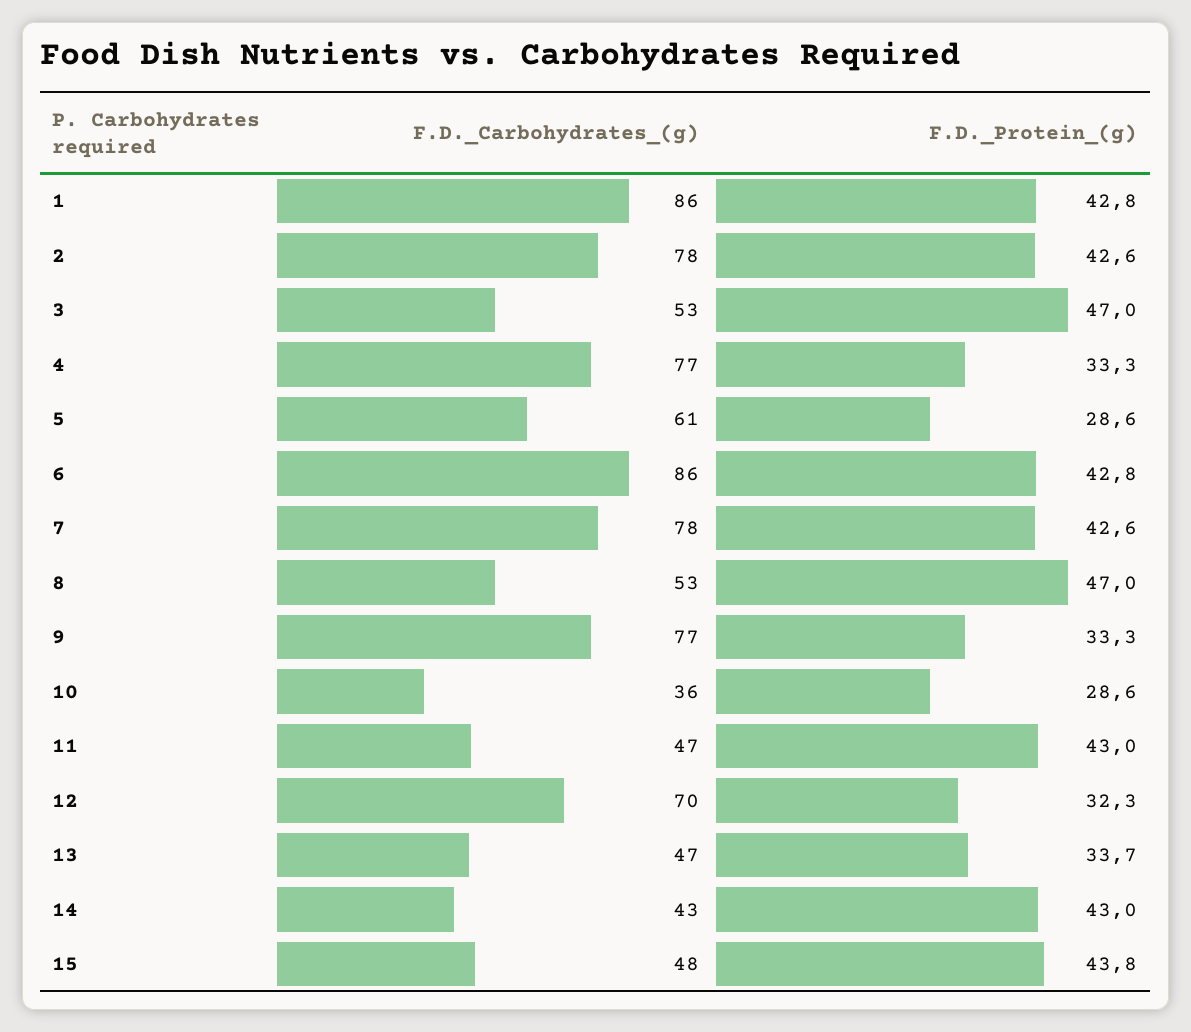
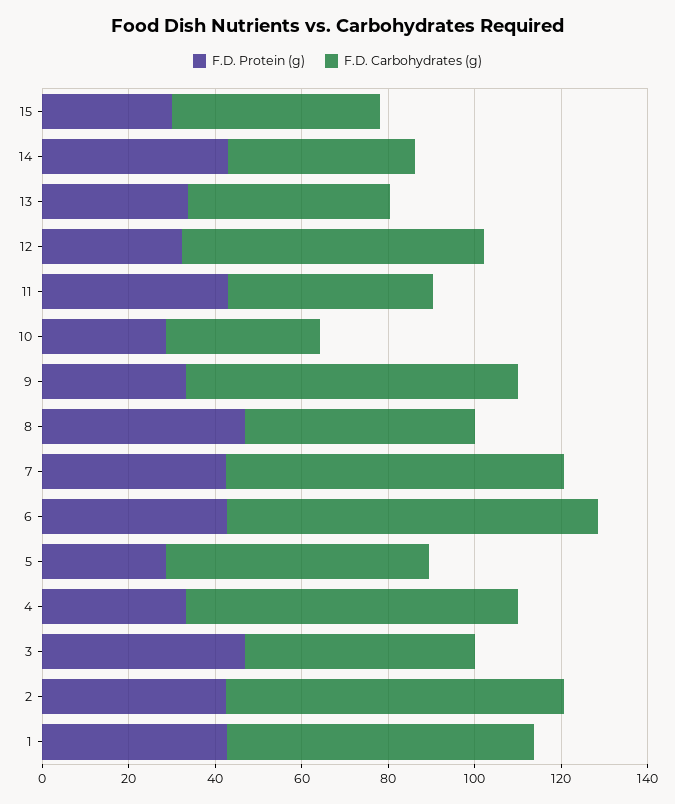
F.D._Carbohydrates_(g), 1: 86 -> 70
F.D._Protein_(g), 15: 43.8 -> 30

